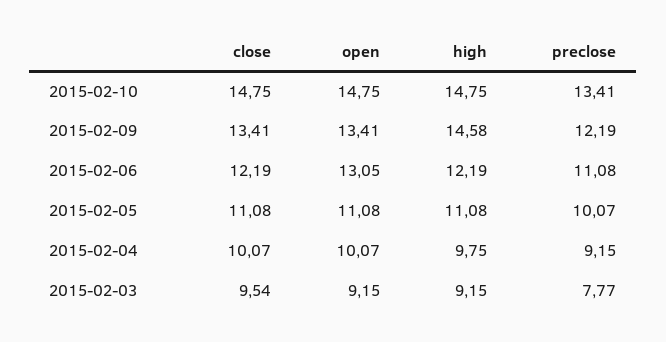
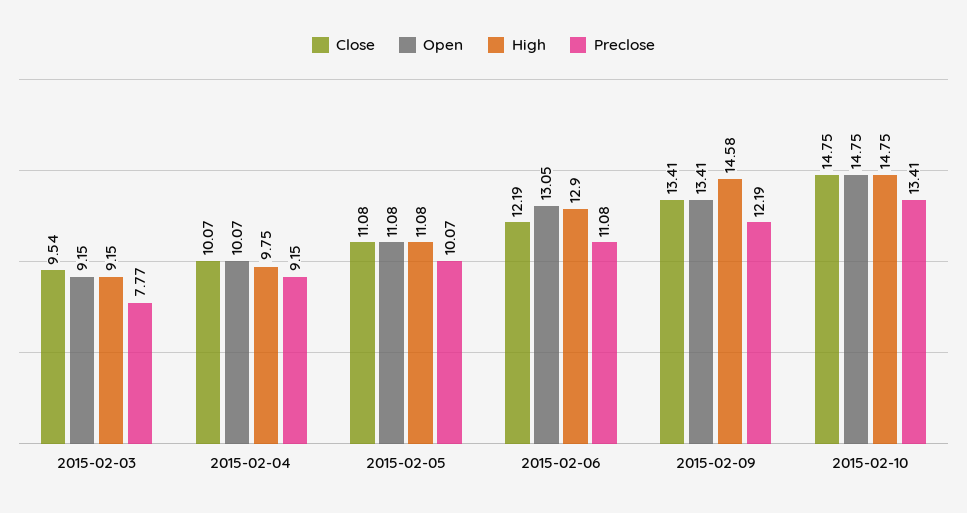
high, 2015-02-06: 12.19 -> 12.9

